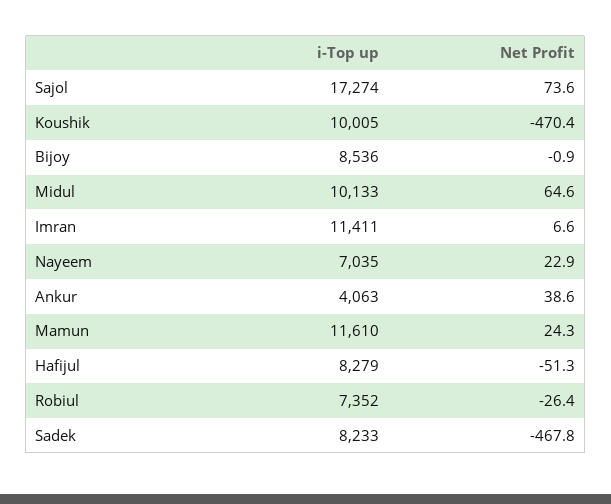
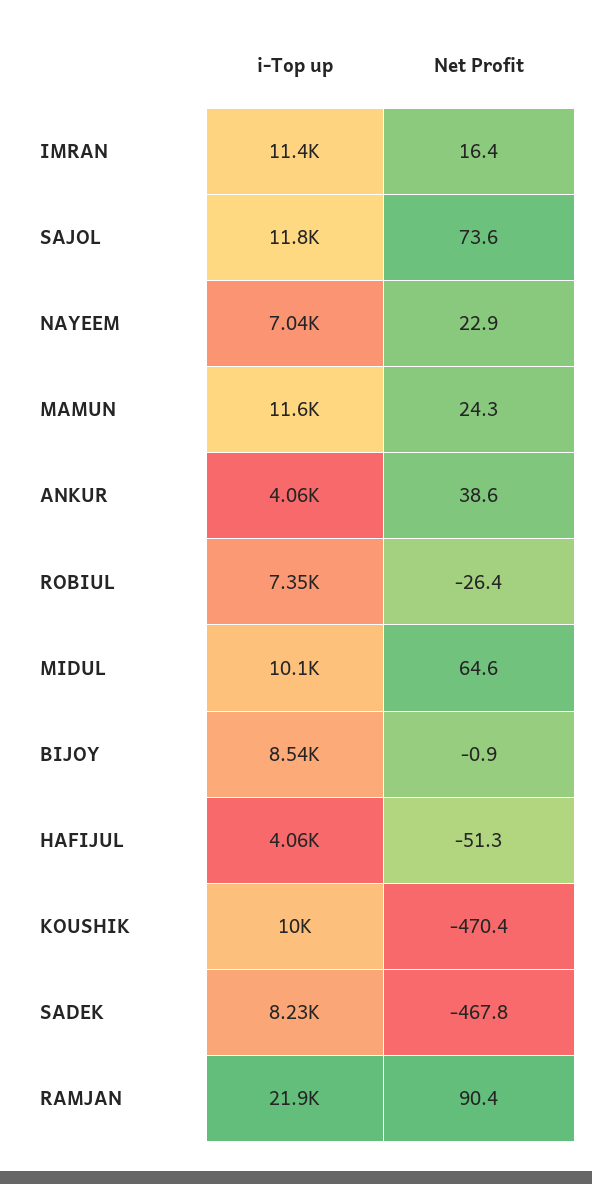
i-Top up, Sajol: 17274 -> 11800
Net Profit, Imran: 6.6 -> 16.4
i-Top up, Hafijul: 8279 -> 4060
i-Top up, RAMJAN: none -> 21900
Net Profit, RAMJAN: none -> 90.4

